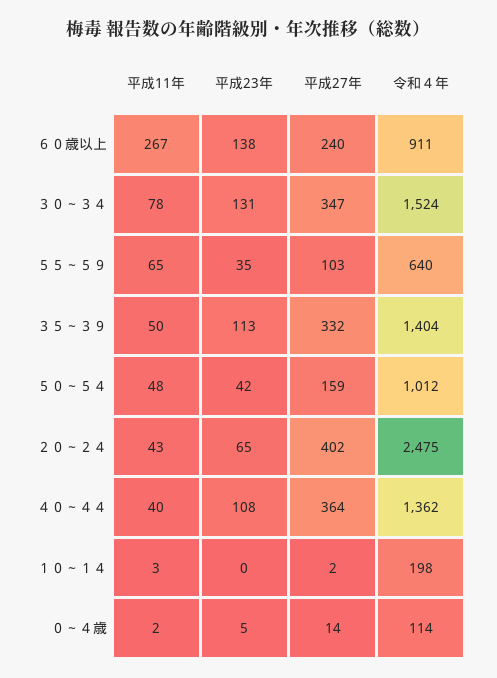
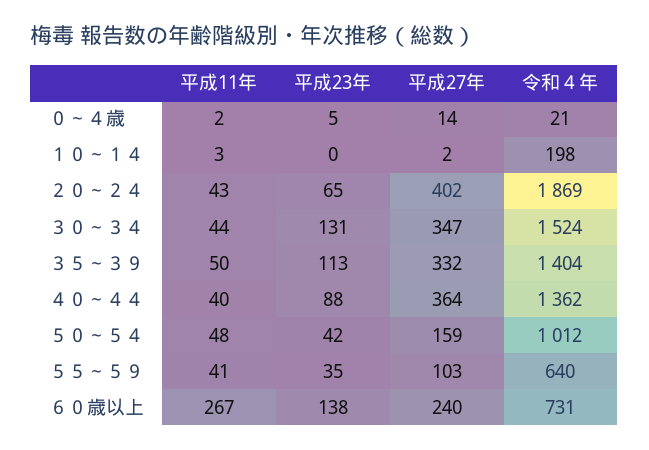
令和４年, ６０歳以上: 911 -> 731
平成11年, ３０～３４: 78 -> 44
平成11年, ５５～５９: 65 -> 41
令和４年, ２０～２４: 2475 -> 1869
平成23年, ４０～４４: 108 -> 88
令和４年, ０～４歳: 114 -> 21

